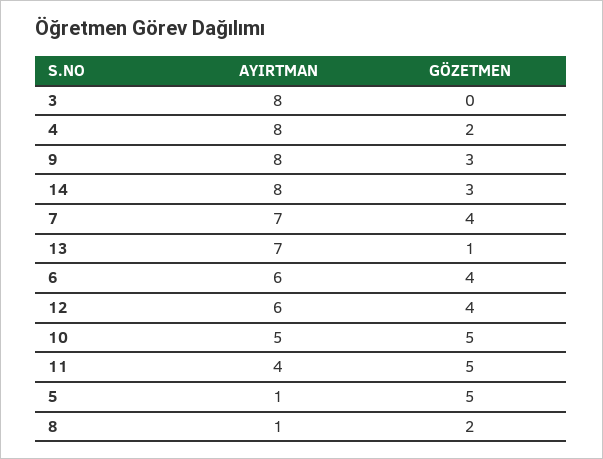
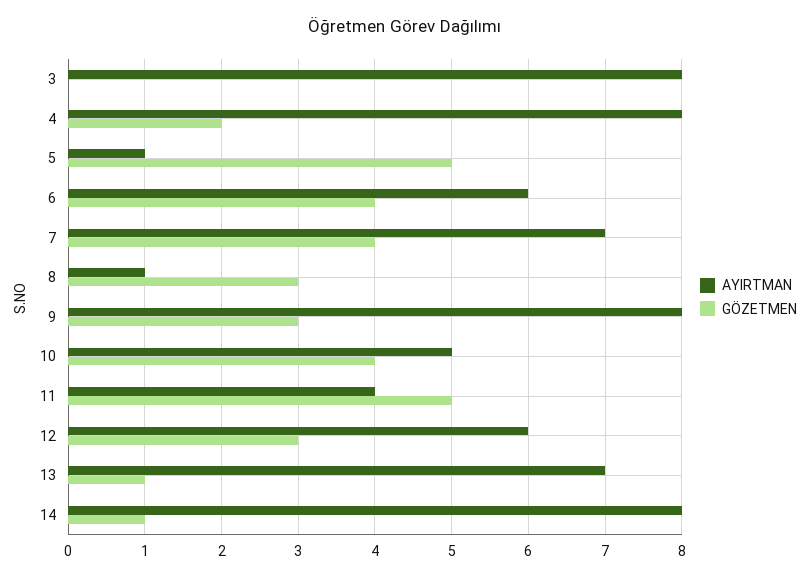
GÖZETMEN, 14: 3 -> 1
GÖZETMEN, 12: 4 -> 3
GÖZETMEN, 10: 5 -> 4
GÖZETMEN, 8: 2 -> 3

